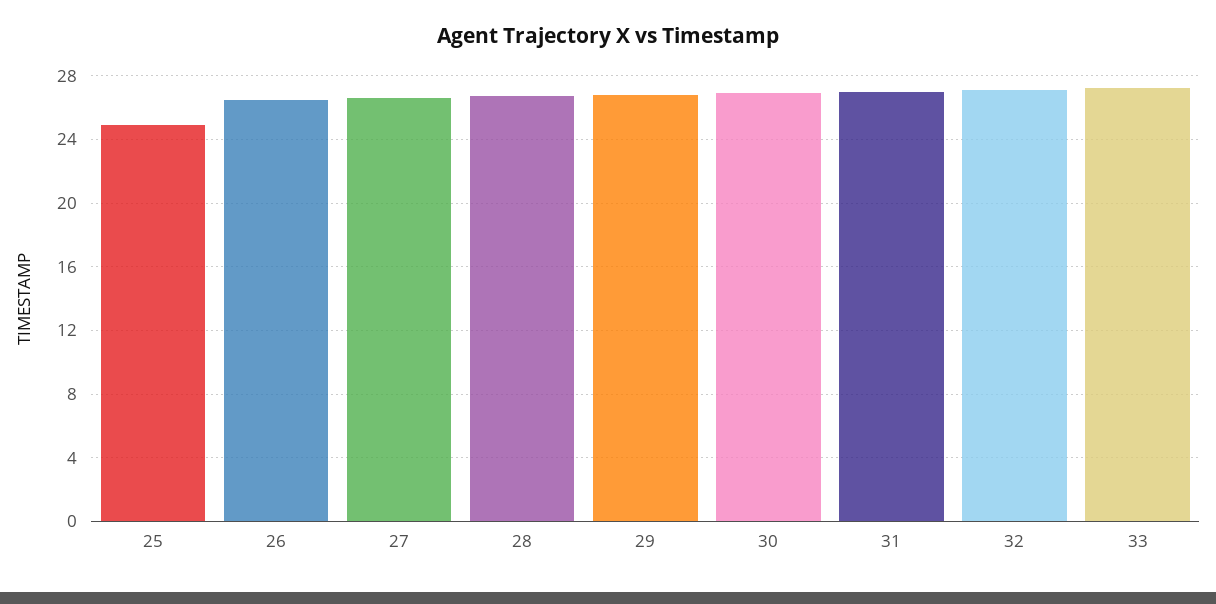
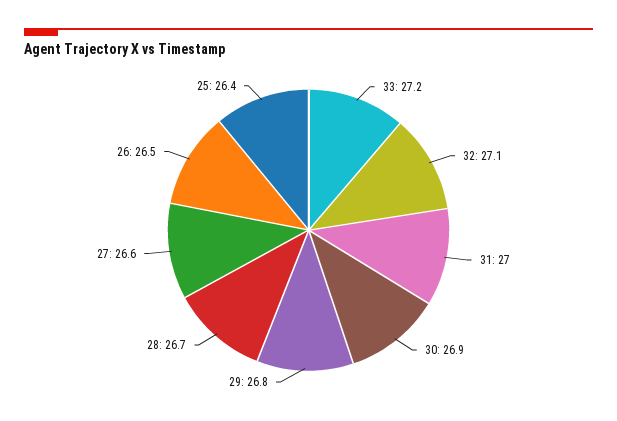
25: 25 -> 26.4

